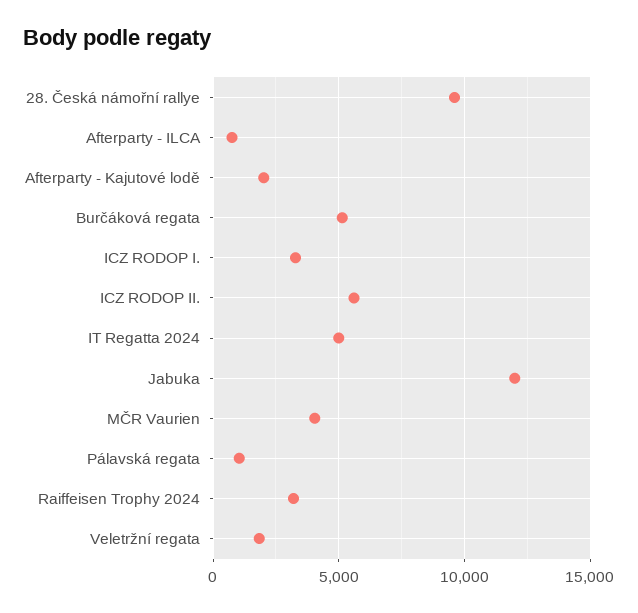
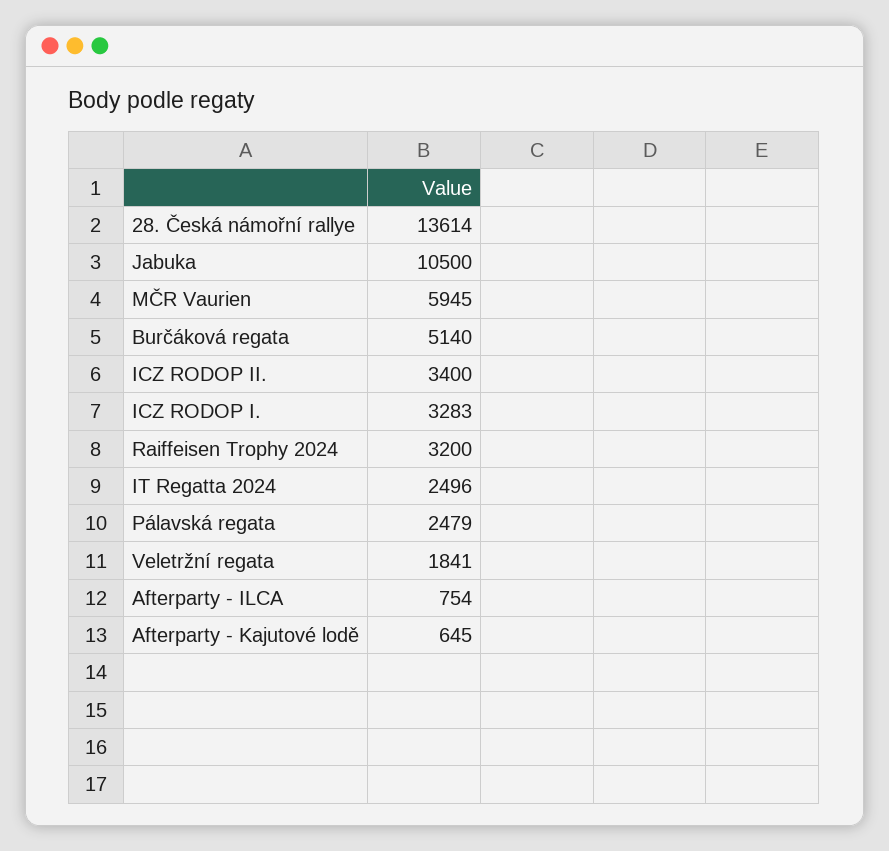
28. Česká námořní rallye: 9500 -> 13614
Afterparty - Kajutové lodě: 2000 -> 645
ICZ RODOP II.: 5500 -> 3400
IT Regatta 2024: 5000 -> 2496
Jabuka: 12000 -> 10500
MČR Vaurien: 4000 -> 5945
Pálavská regata: 1000 -> 2479

